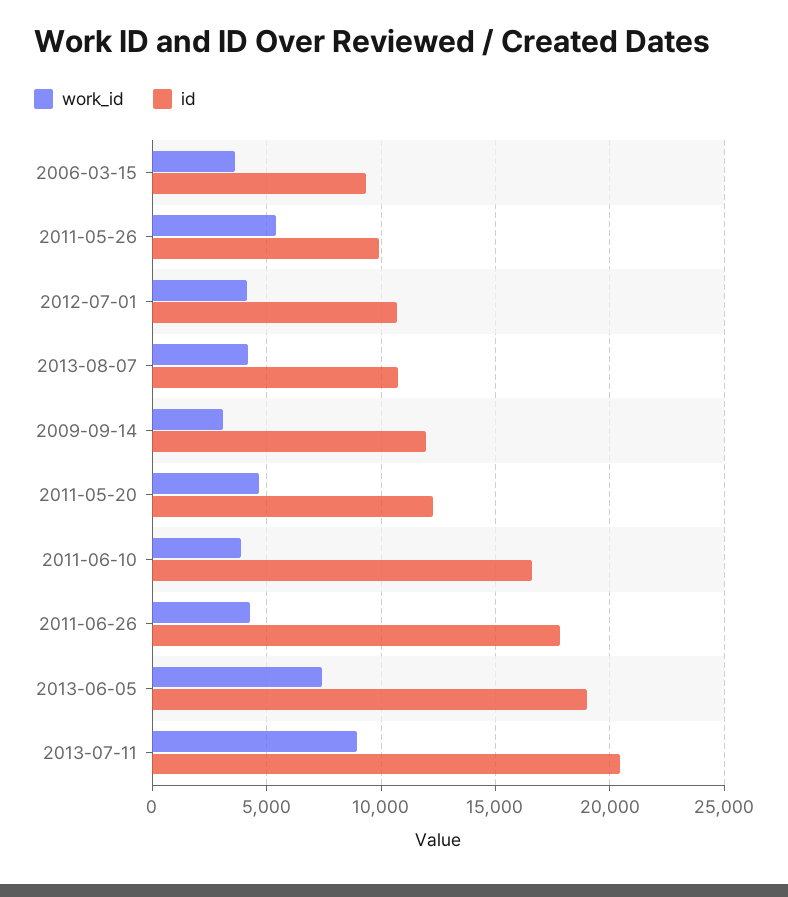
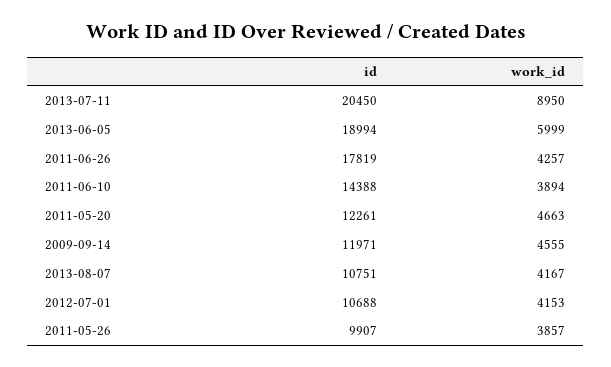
work_id, 2006-03-15: 3500 -> none
id, 2006-03-15: 9500 -> none
work_id, 2011-05-26: 5500 -> 3857
work_id, 2009-09-14: 3000 -> 4555
id, 2011-06-10: 16500 -> 14388
work_id, 2013-06-05: 7500 -> 5999

